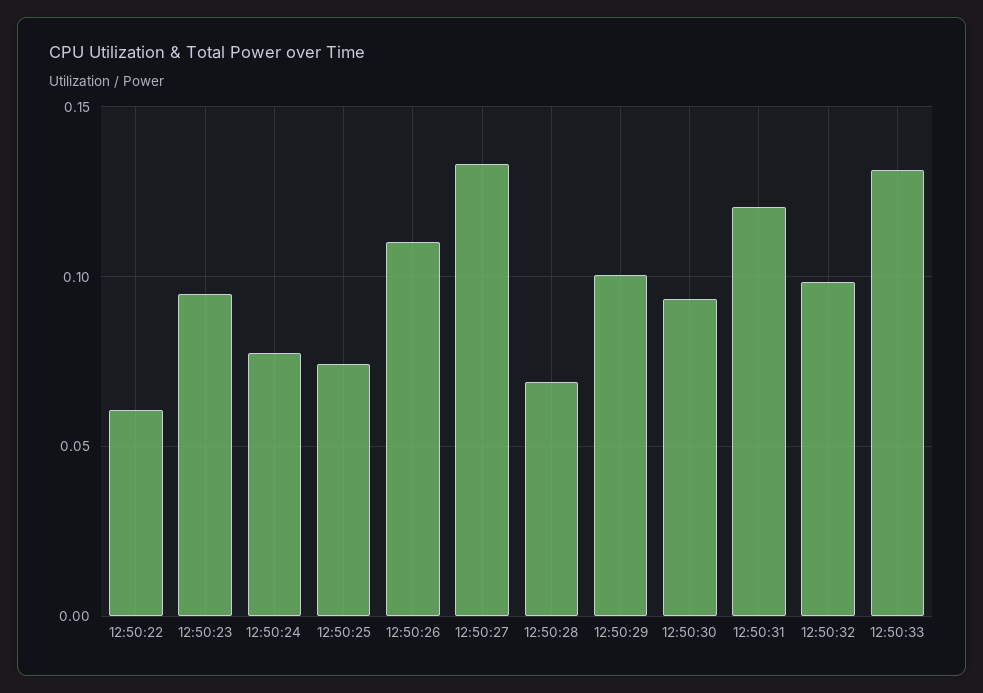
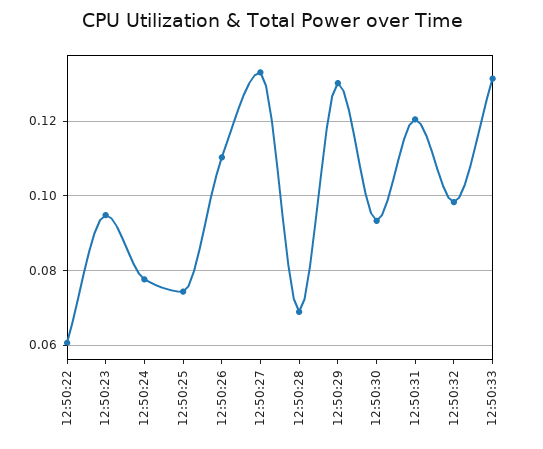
12:50:29: 0.1 -> 0.13

